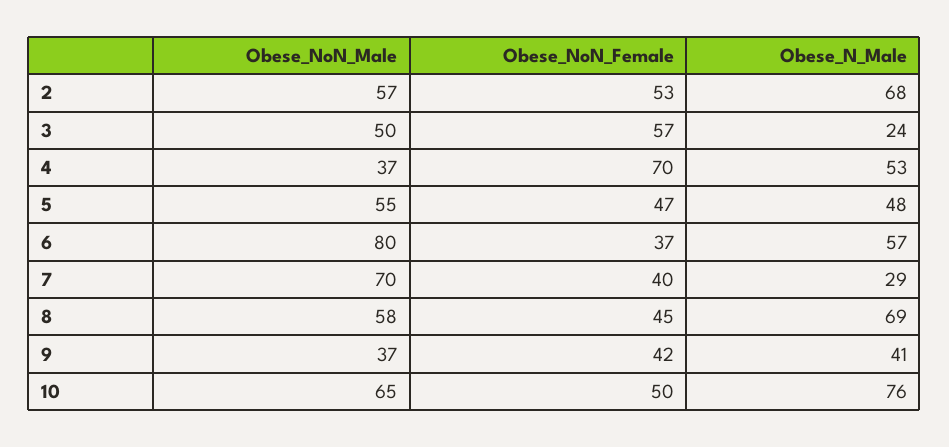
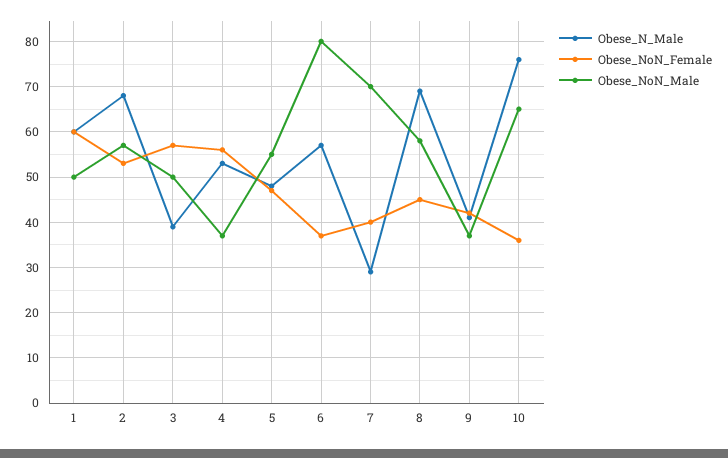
Obese_N_Male, 3: 24 -> 40
Obese_NoN_Female, 4: 70 -> 55
Obese_NoN_Female, 10: 50 -> 35
Obese_N_Male, 1: none -> 60
Obese_NoN_Female, 1: none -> 60
Obese_NoN_Male, 1: none -> 50

